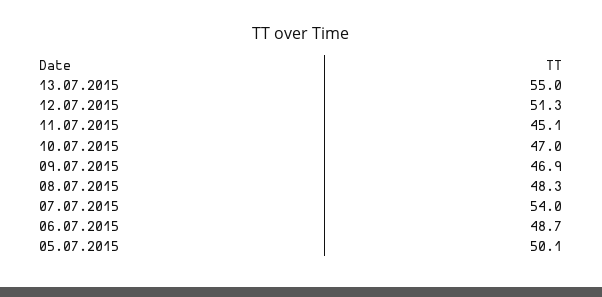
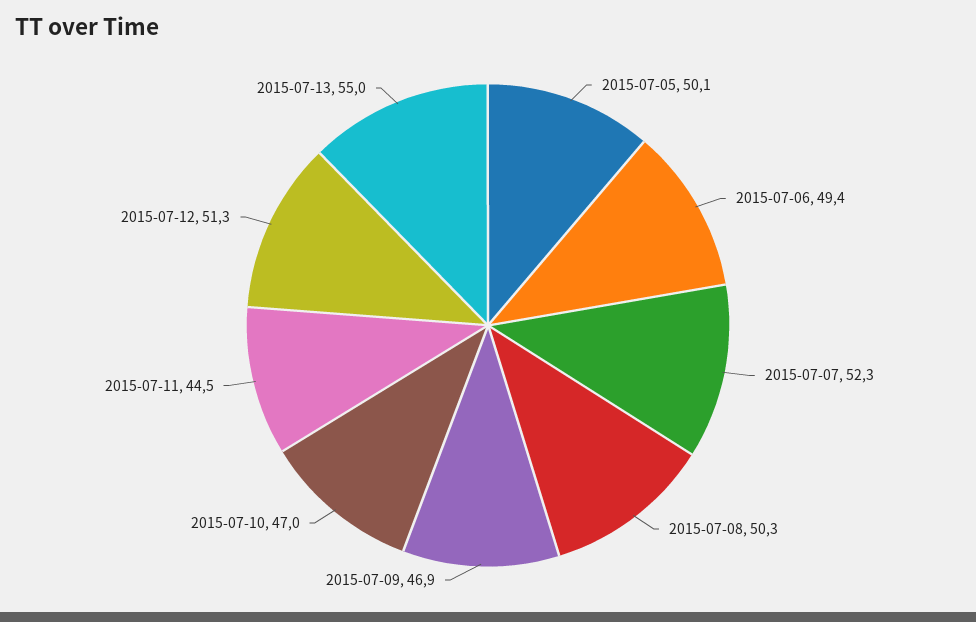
11.07.2015: 45.1 -> 44.5
08.07.2015: 48.3 -> 50.3
07.07.2015: 54 -> 52.3
06.07.2015: 48.7 -> 49.4

